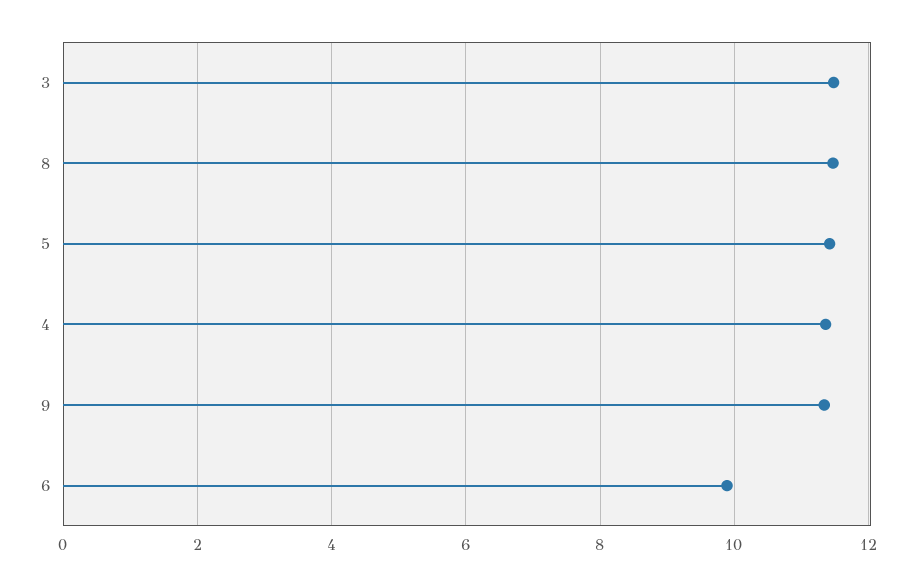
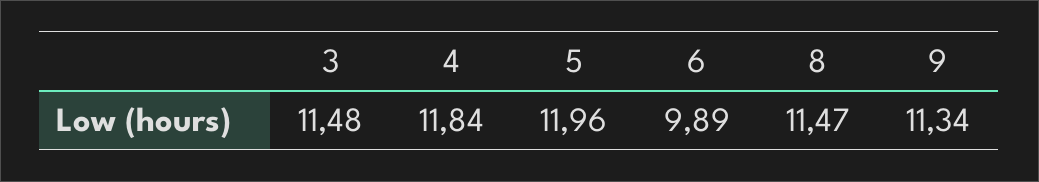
5: 11.4 -> 11.96
4: 11.4 -> 11.84

